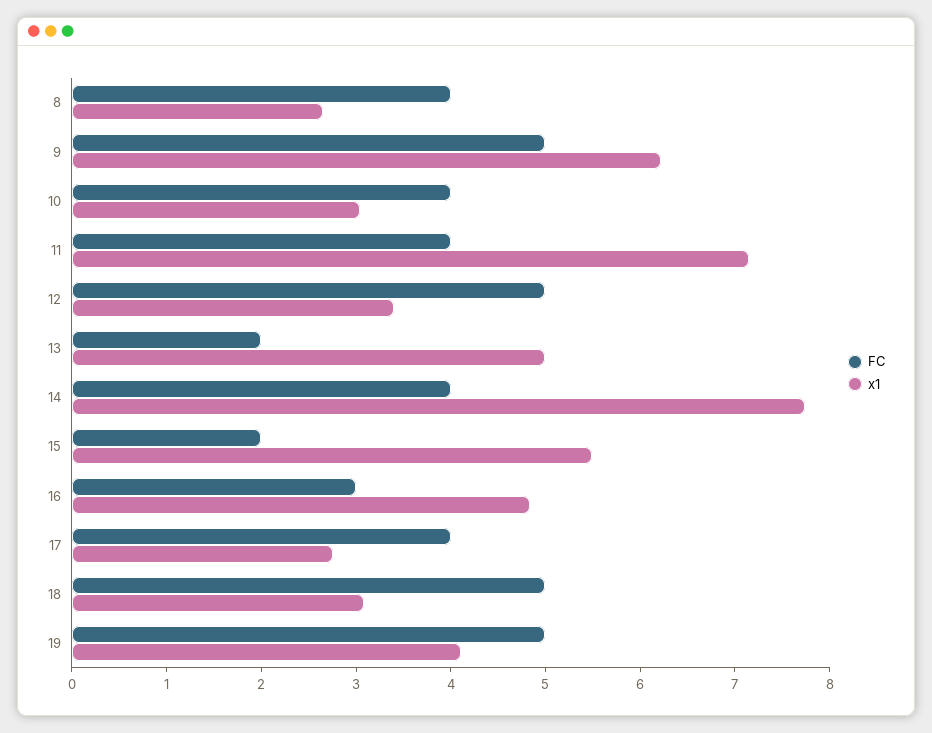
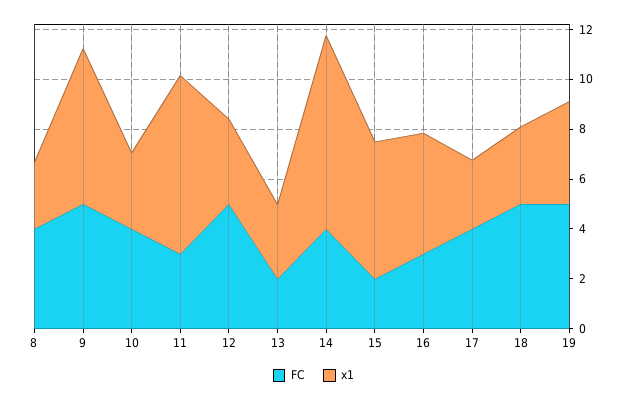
FC, 11: 4 -> 3
x1, 13: 5 -> 3

